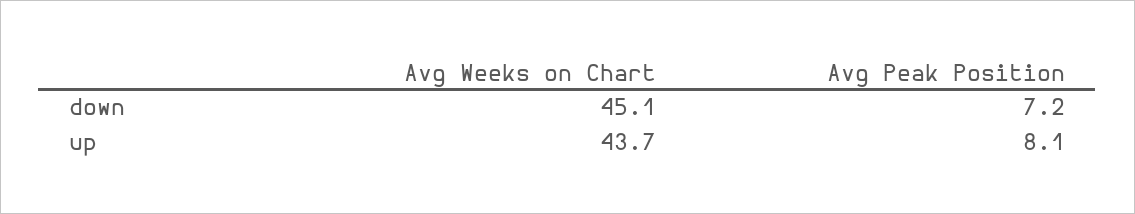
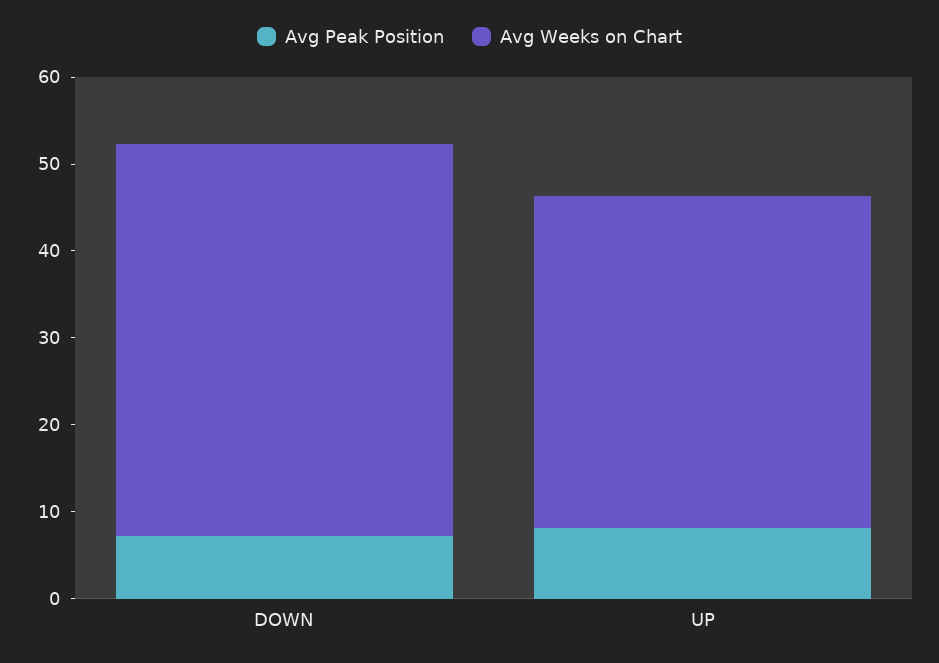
Avg Weeks on Chart, up: 43.7 -> 38

